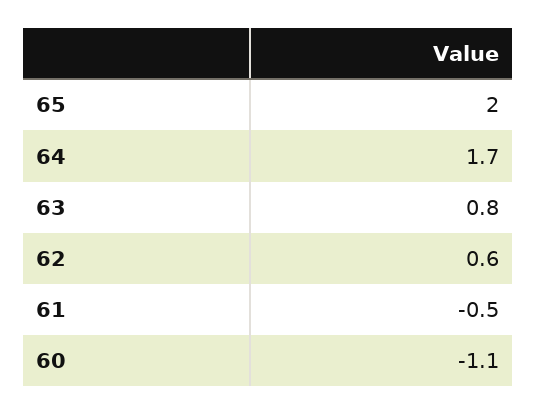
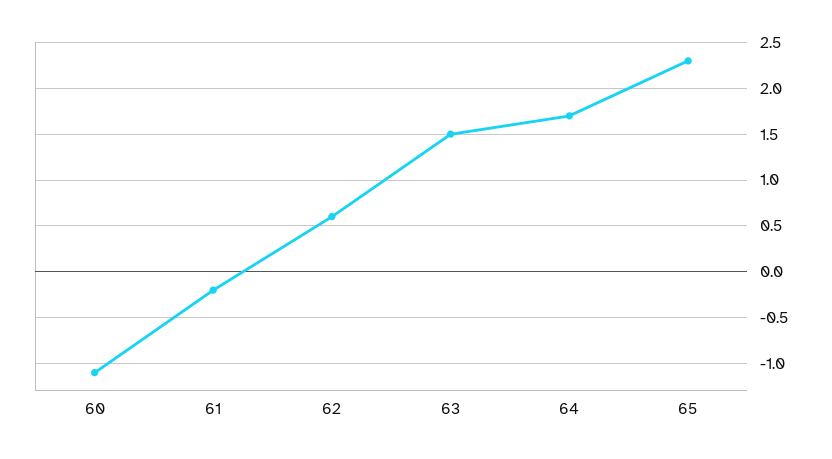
65: 2 -> 2.3
63: 0.8 -> 1.5
61: -0.5 -> -0.2

